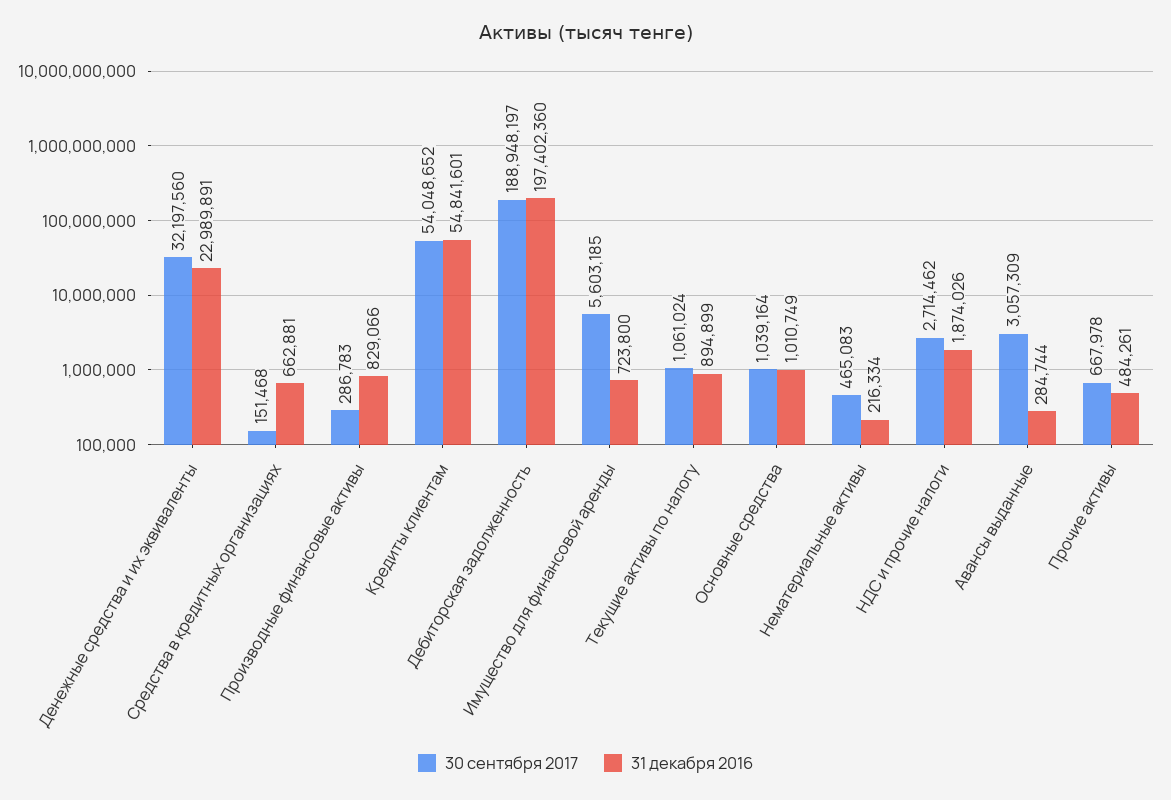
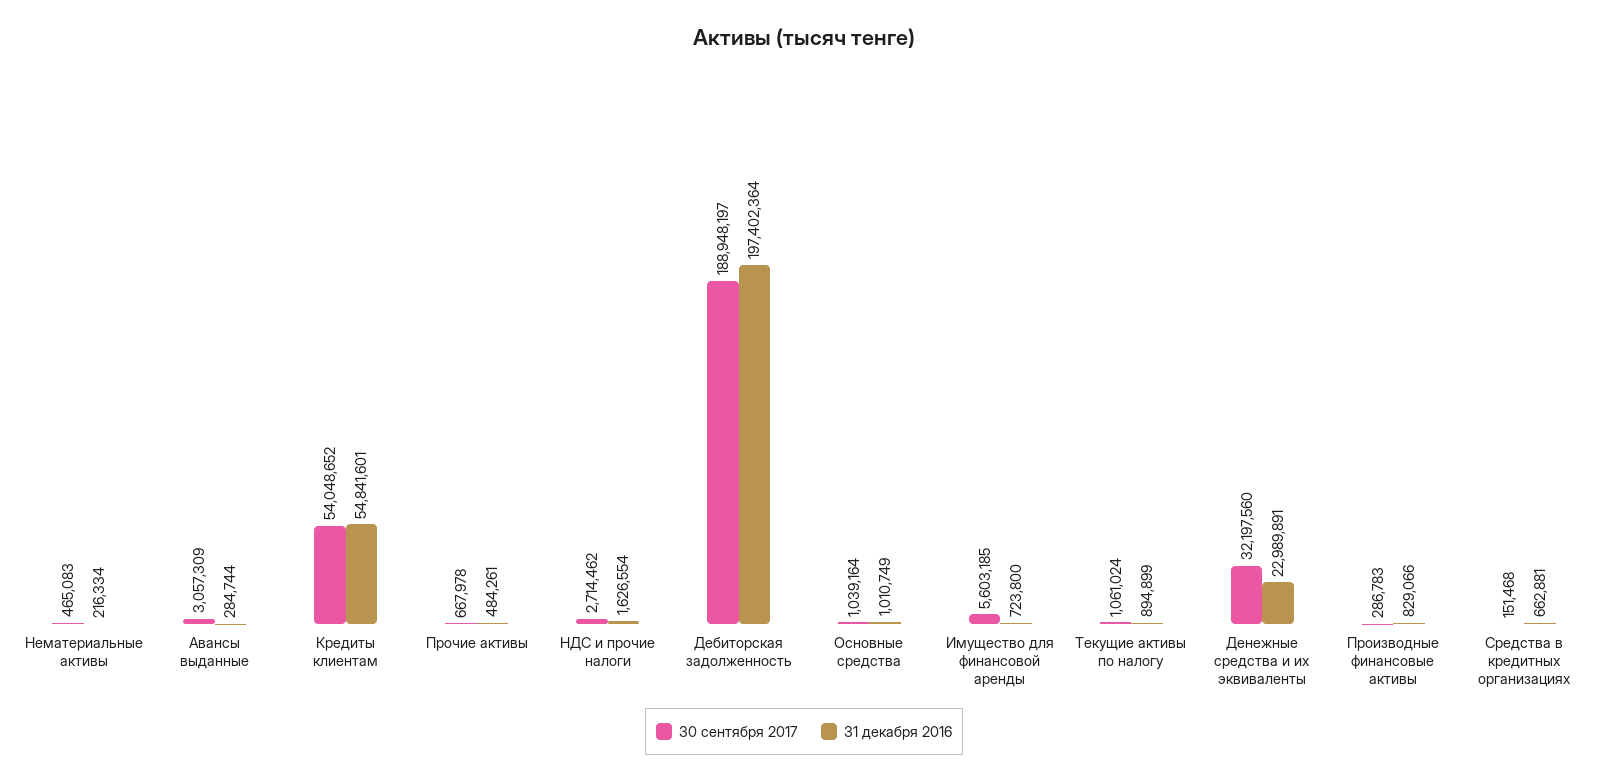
31 декабря 2016, Дебиторская задолженность: 197402360 -> 197402364
31 декабря 2016, НДС и прочие налоги: 1874026 -> 1626554

